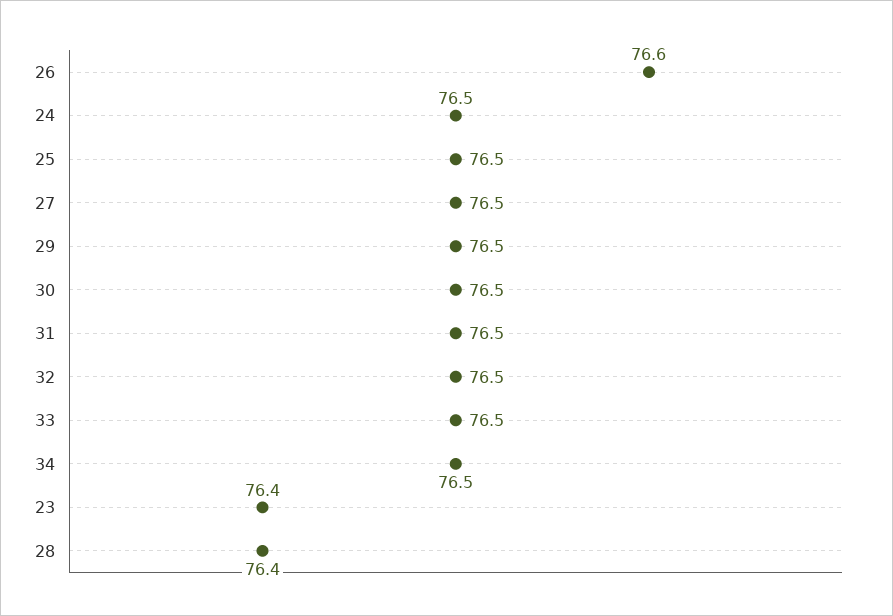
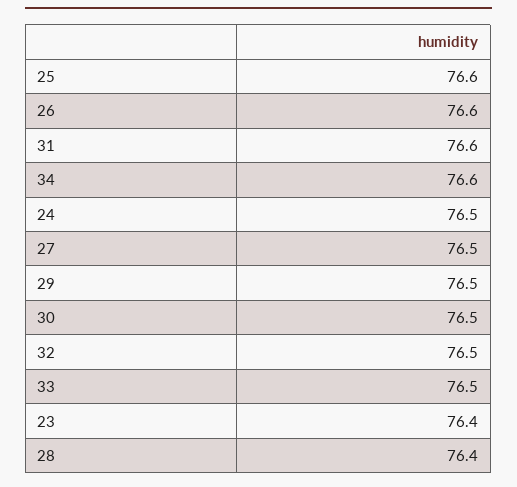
25: 76.5 -> 76.6
31: 76.5 -> 76.6
34: 76.5 -> 76.6

